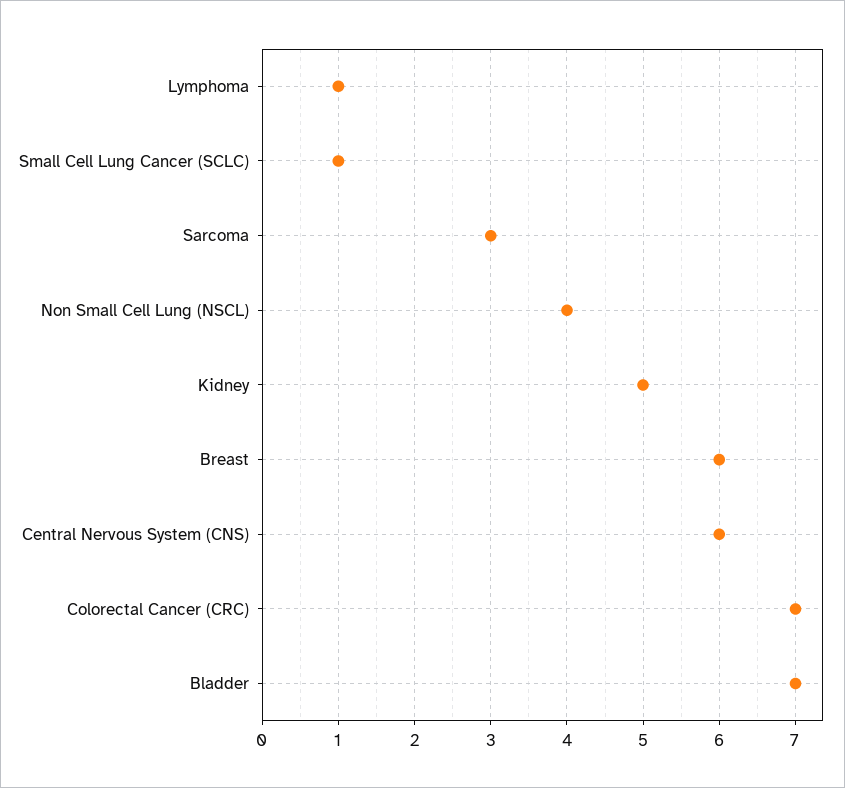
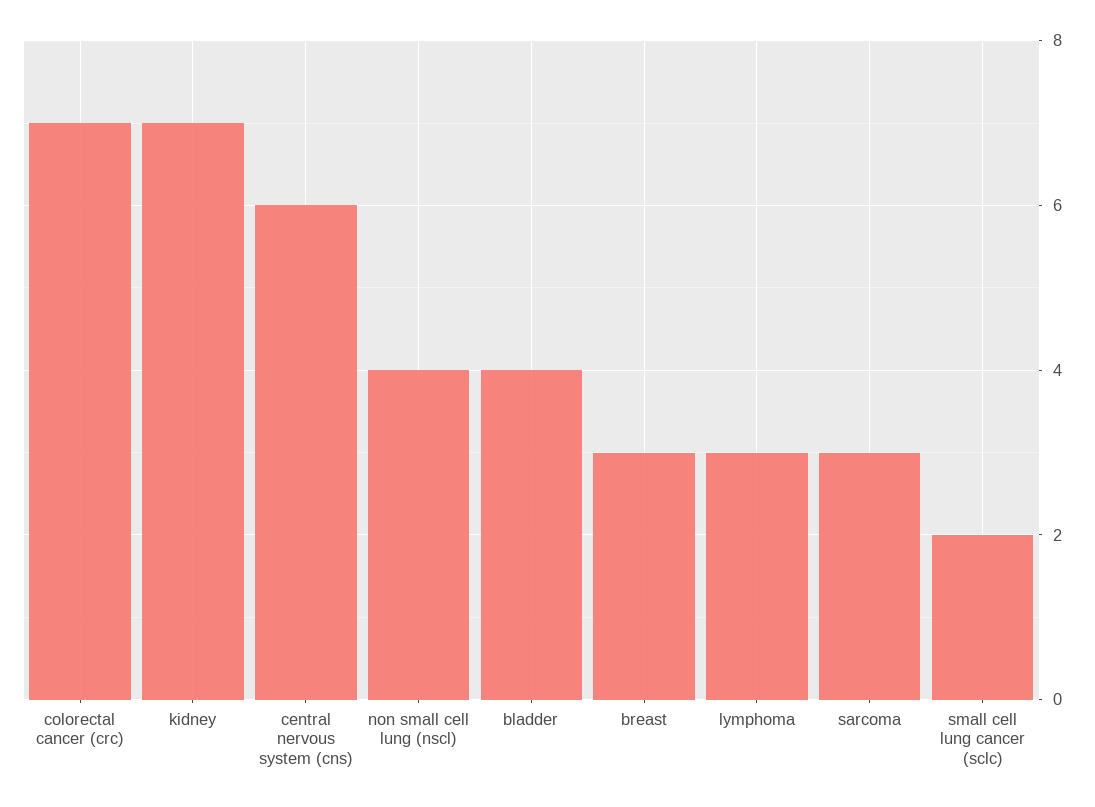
Lymphoma: 1 -> 3
Small Cell Lung Cancer (SCLC): 1 -> 2
Kidney: 5 -> 7
Breast: 6 -> 3
Bladder: 7 -> 4

